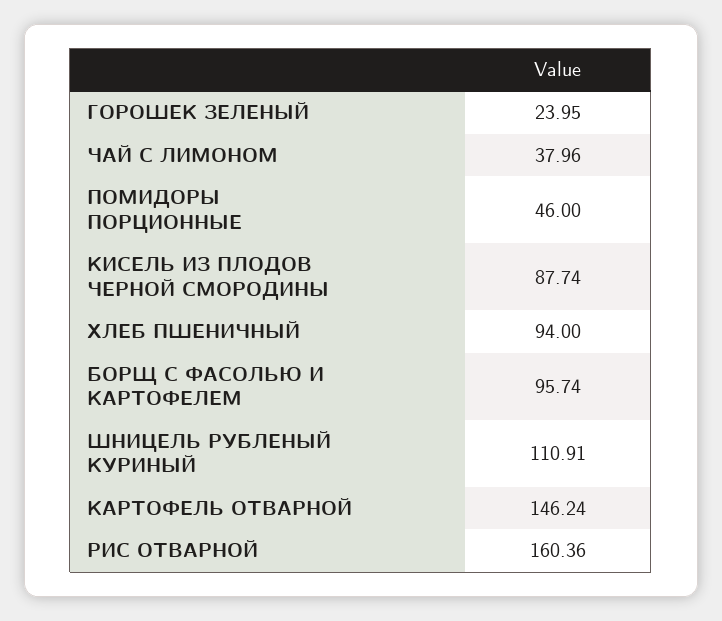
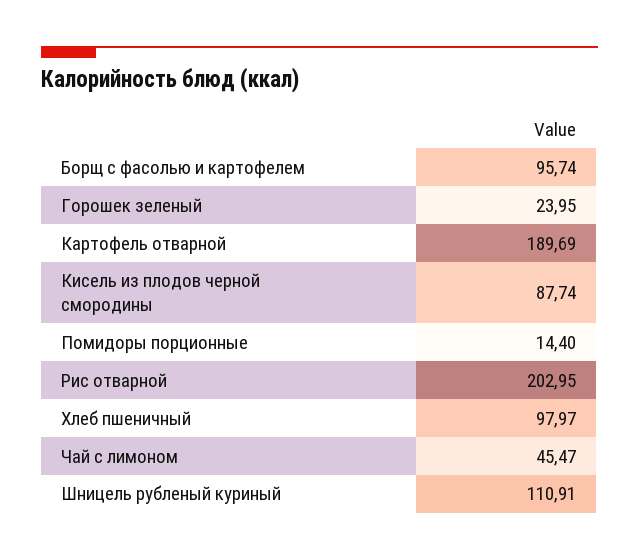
ЧАЙ С ЛИМОНОМ: 37.96 -> 45.47
ПОМИДОРЫ ПОРЦИОННЫЕ: 46 -> 14.4
ХЛЕБ ПШЕНИЧНЫЙ: 94 -> 97.97
КАРТОФЕЛЬ ОТВАРНОЙ: 146.24 -> 189.69
РИС ОТВАРНОЙ: 160.36 -> 202.95

